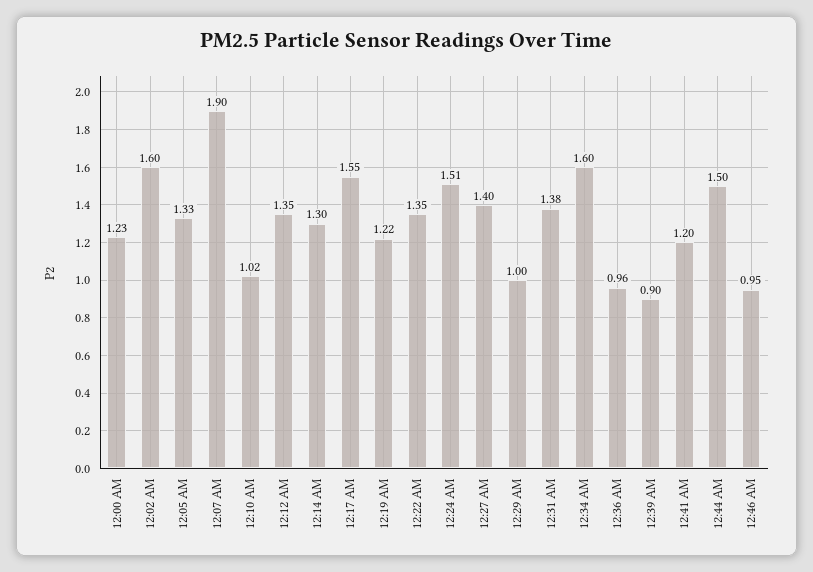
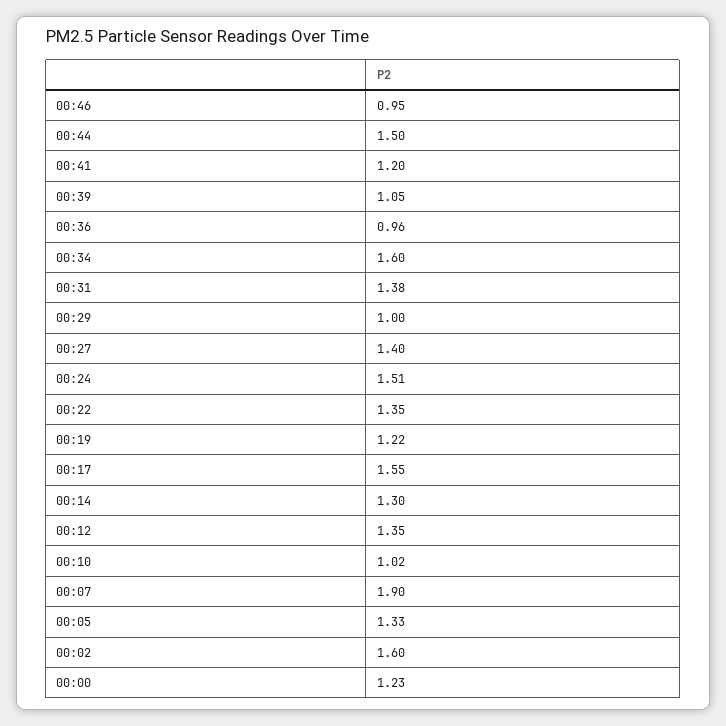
12:39 AM: 0.9 -> 1.05

